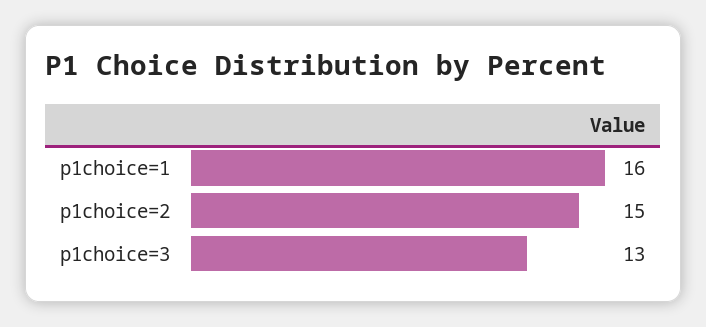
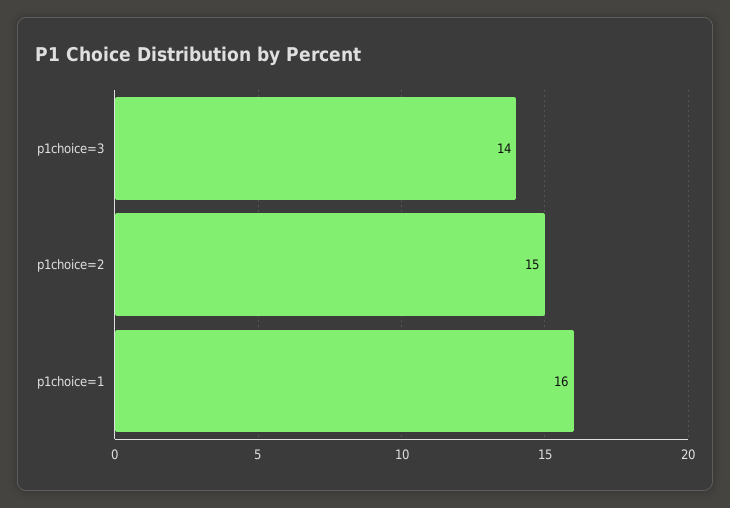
p1choice=3: 13 -> 14

